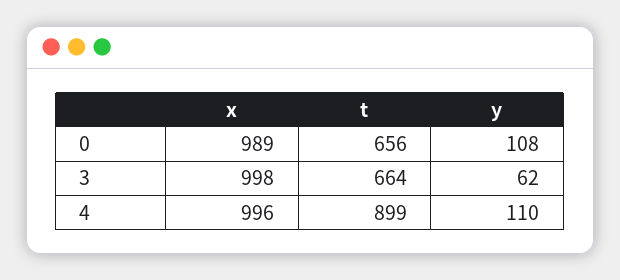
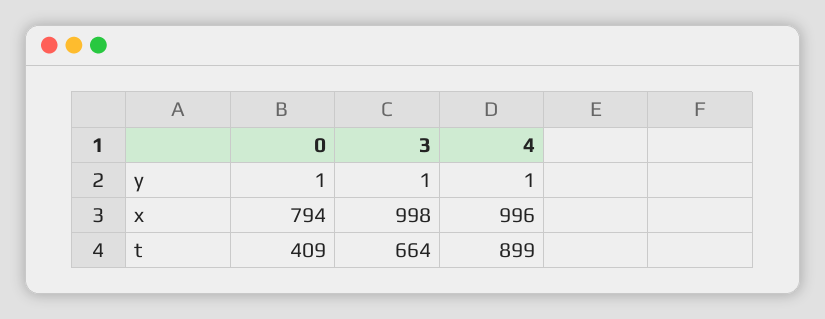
x, 0: 989 -> 794
t, 0: 656 -> 409
y, 0: 108 -> 1
y, 3: 62 -> 1
y, 4: 110 -> 1

